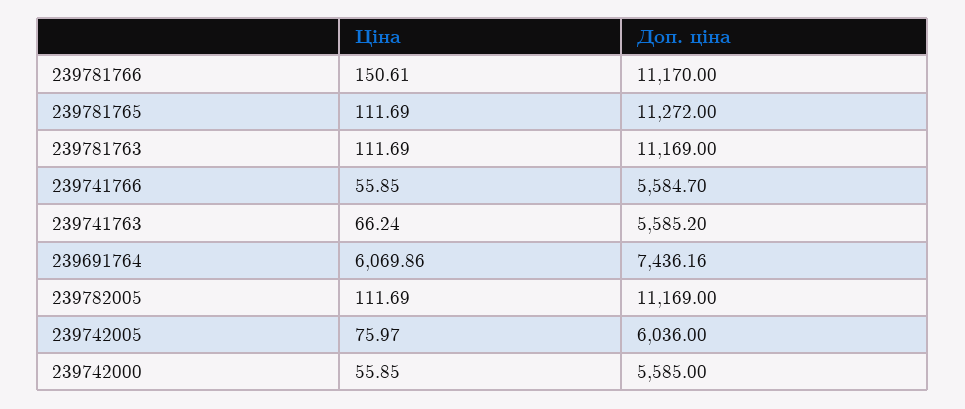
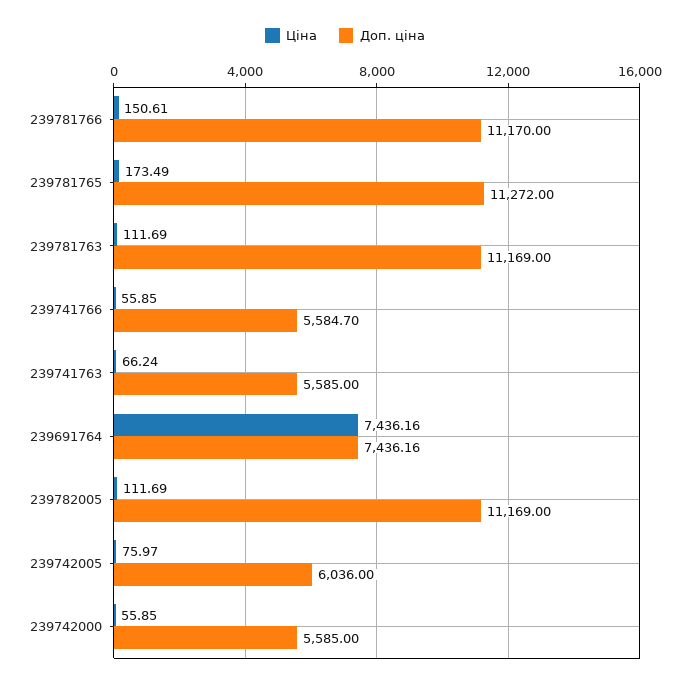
Ціна, 239781765: 111.69 -> 173.49
Доп. ціна, 239741763: 5585.2 -> 5585
Ціна, 239691764: 6069.86 -> 7436.16

